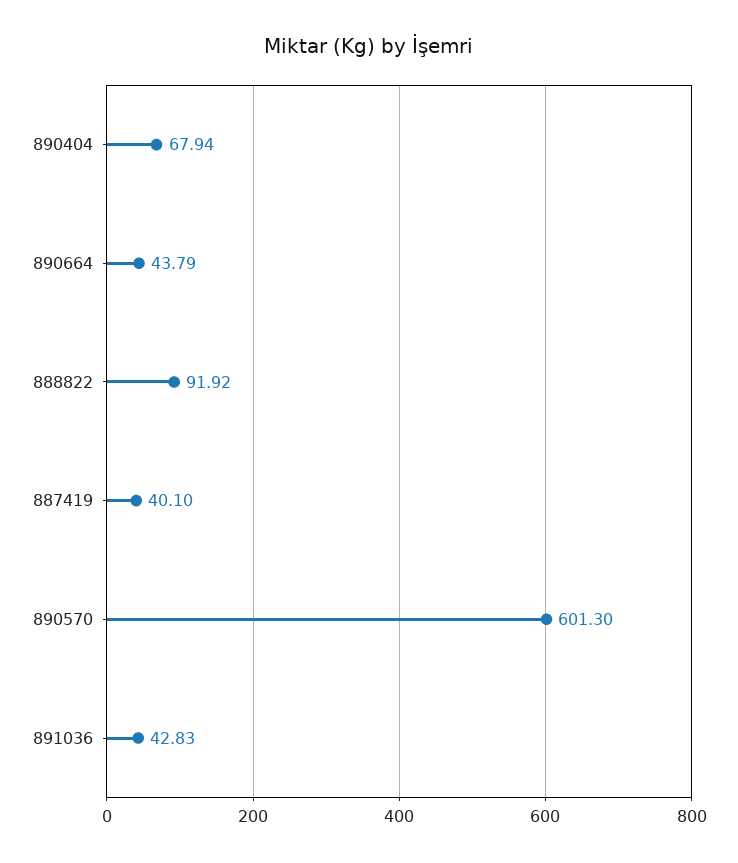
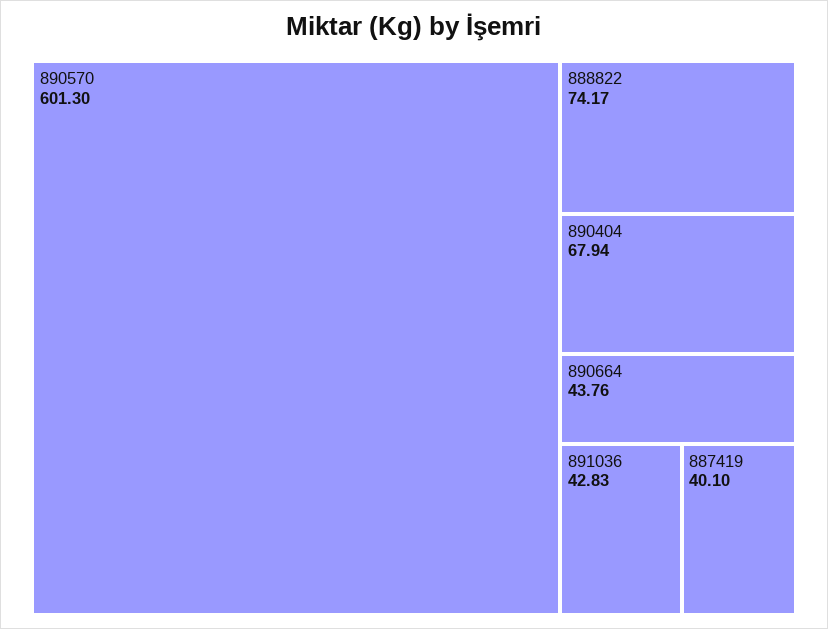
890664: 43.79 -> 43.76
888822: 91.92 -> 74.17

